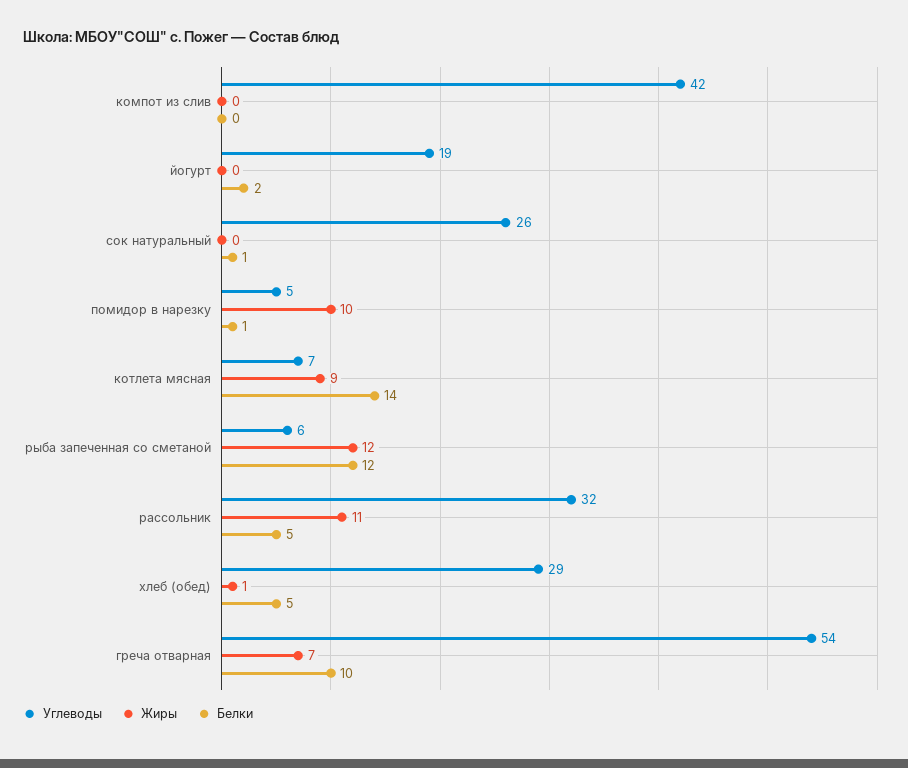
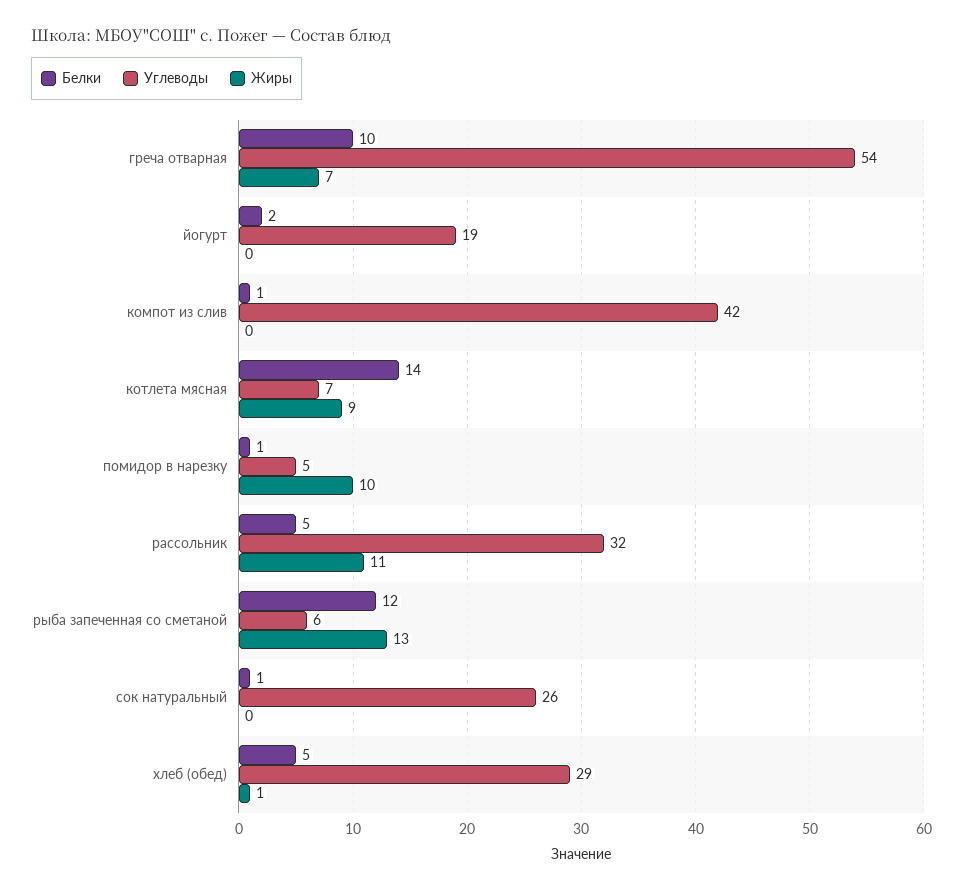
Белки, компот из слив: 0 -> 1
Жиры, рыба запеченная со сметаной: 12 -> 13

